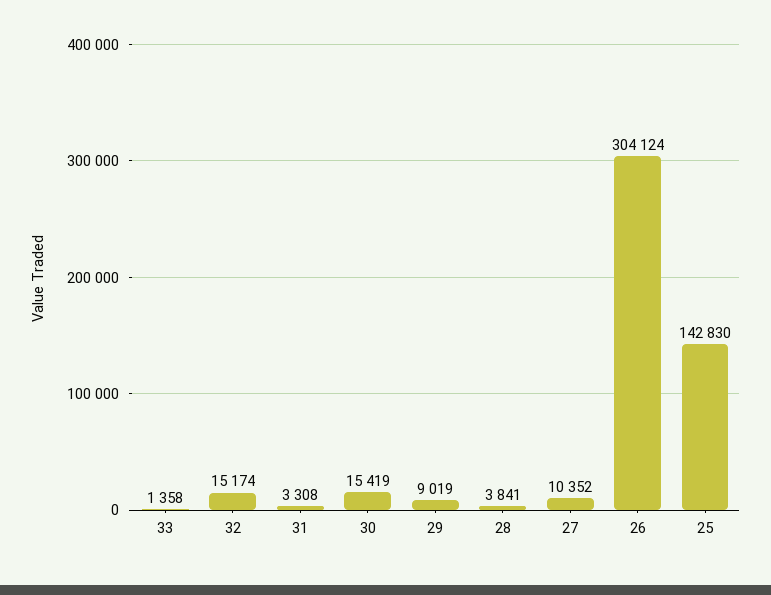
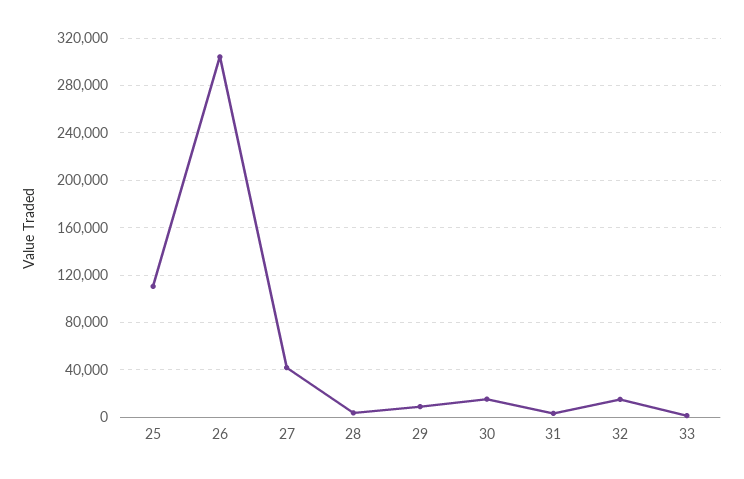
27: 10352 -> 40000
25: 142830 -> 110000

